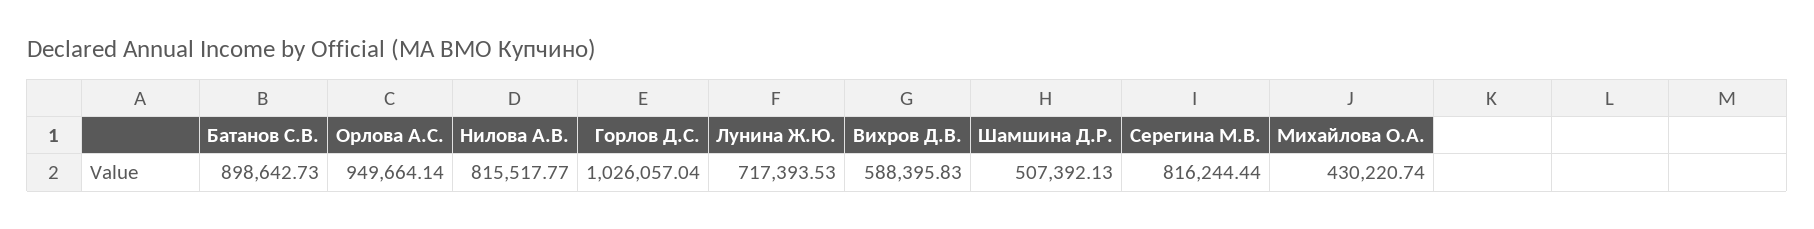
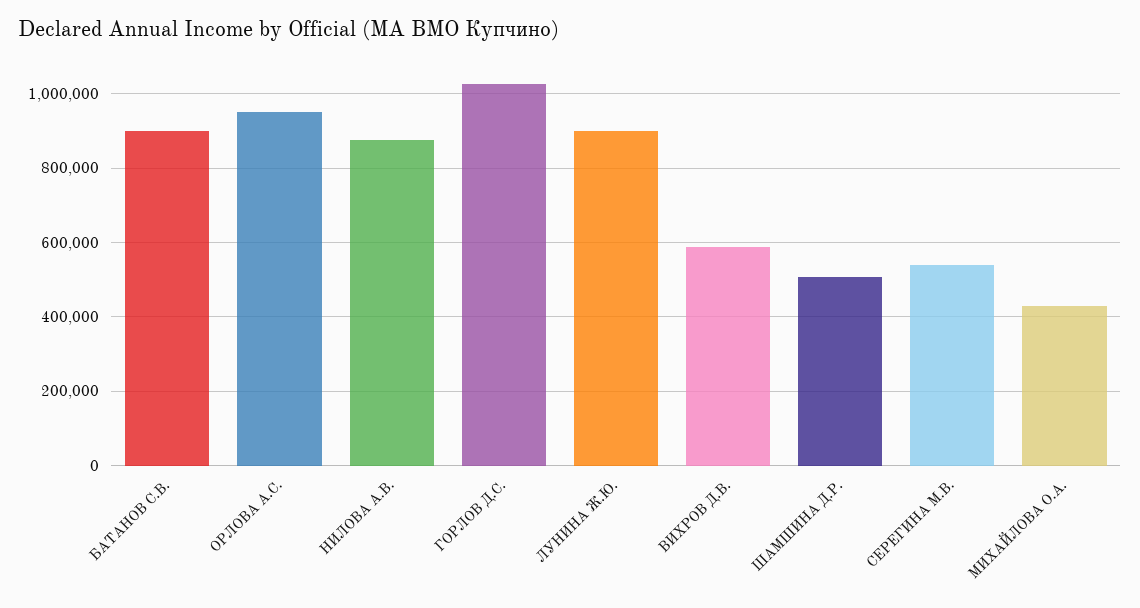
Нилова А.В.: 815517.77 -> 880000
Лунина Ж.Ю.: 717393.53 -> 900000
Серегина М.В.: 816244.44 -> 540000

